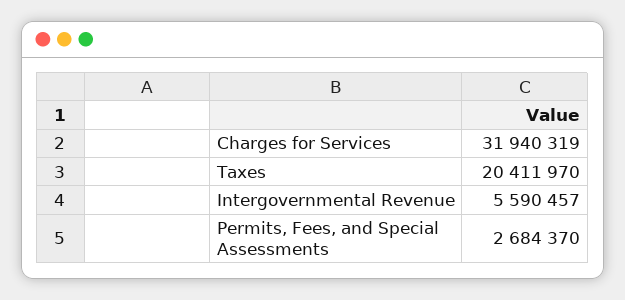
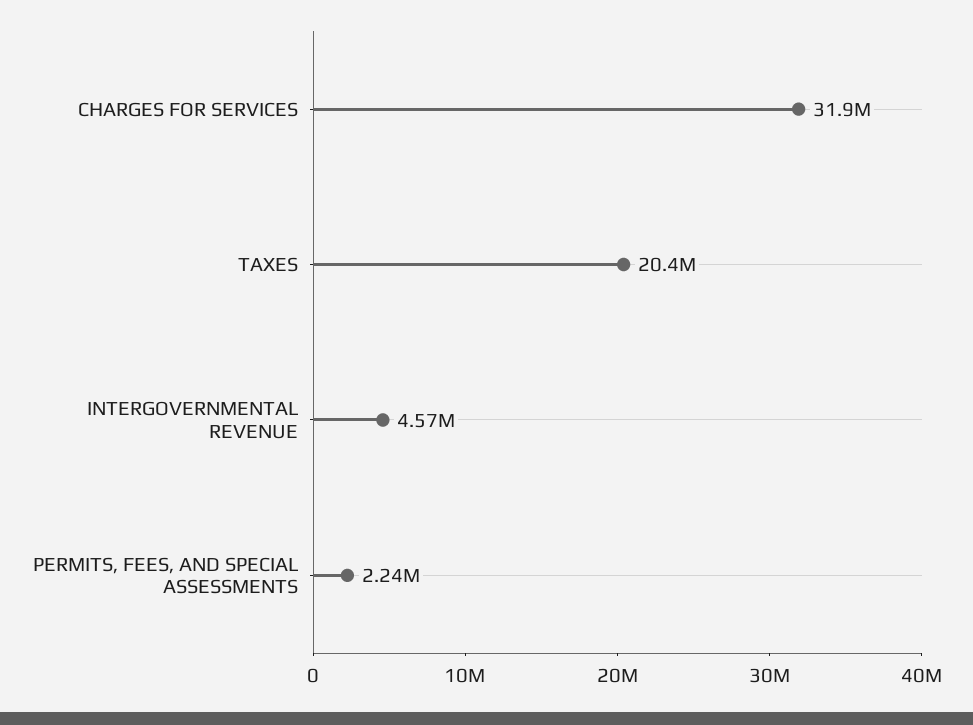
Intergovernmental Revenue: 5590457 -> 4570000
Permits, Fees, and Special Assessments: 2684370 -> 2240000

